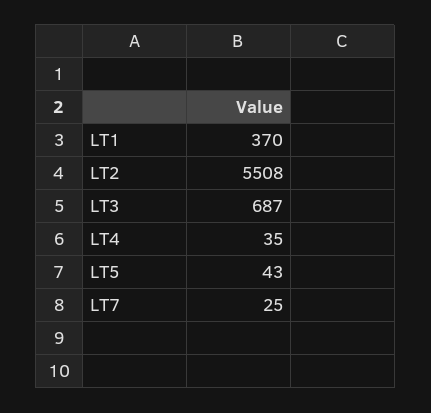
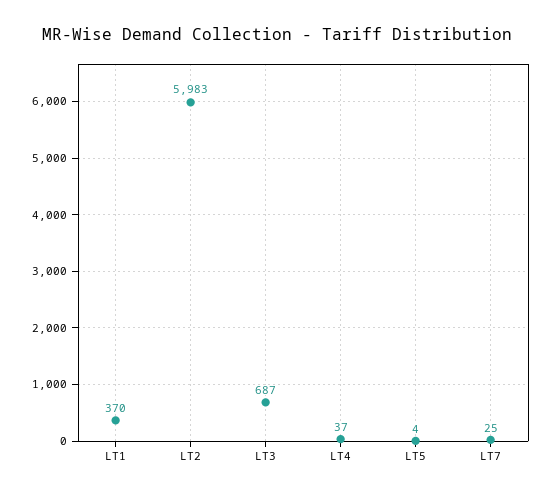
LT2: 5508 -> 5983
LT4: 35 -> 37
LT5: 43 -> 4

